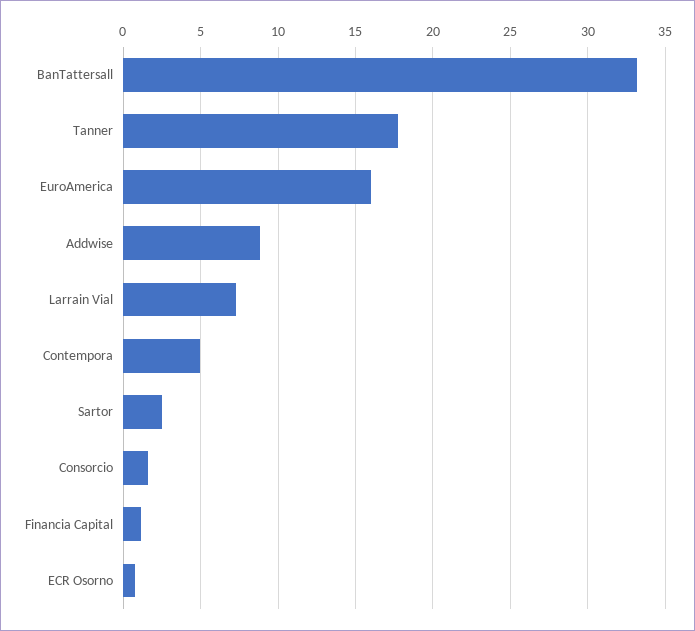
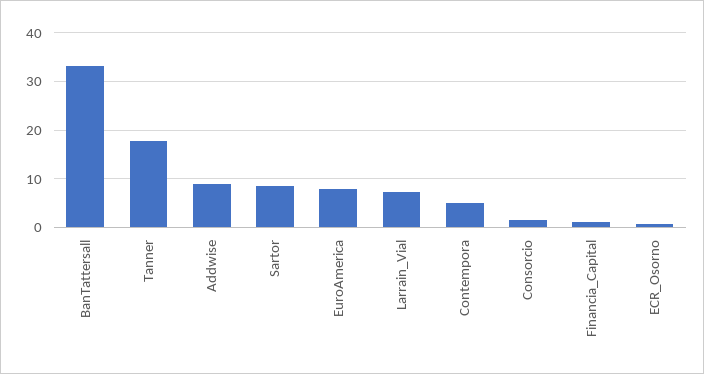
EuroAmerica: 16 -> 8
Sartor: 2.5 -> 8

